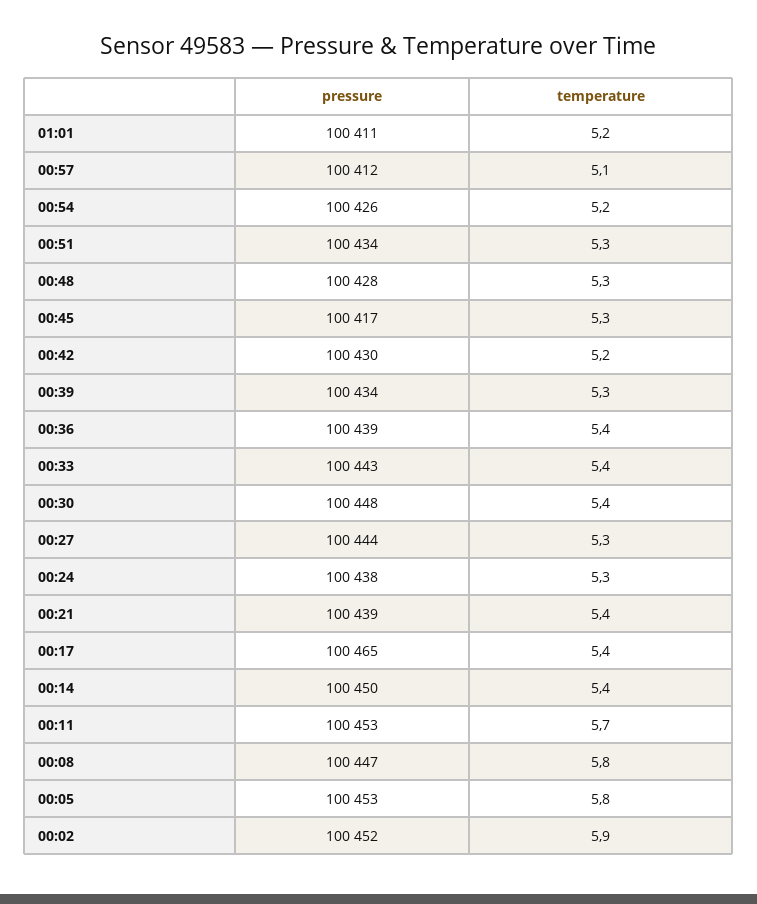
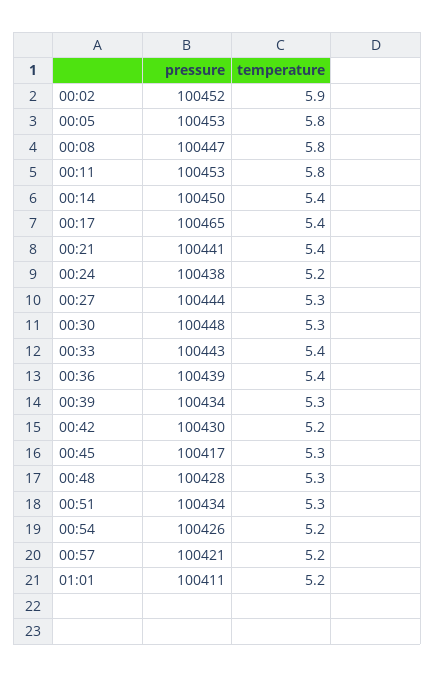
pressure, 00:57: 100412 -> 100421
temperature, 00:57: 5.1 -> 5.2
temperature, 00:30: 5.4 -> 5.3
temperature, 00:24: 5.3 -> 5.2
pressure, 00:21: 100439 -> 100441
temperature, 00:11: 5.7 -> 5.8

